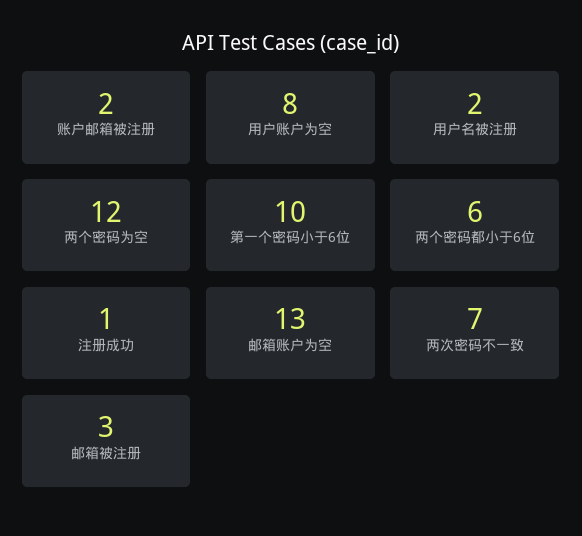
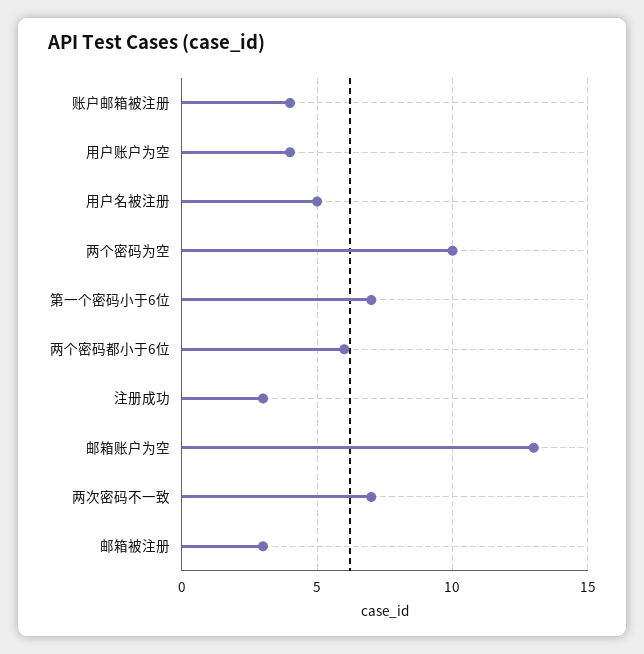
账户邮箱被注册: 2 -> 4
用户账户为空: 8 -> 4
用户名被注册: 2 -> 5
两个密码为空: 12 -> 10
第一个密码小于6位: 10 -> 7
注册成功: 1 -> 3

